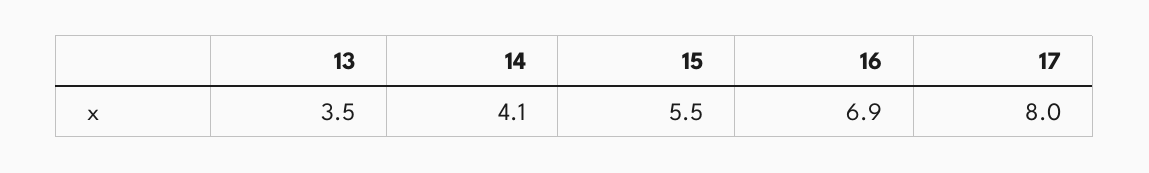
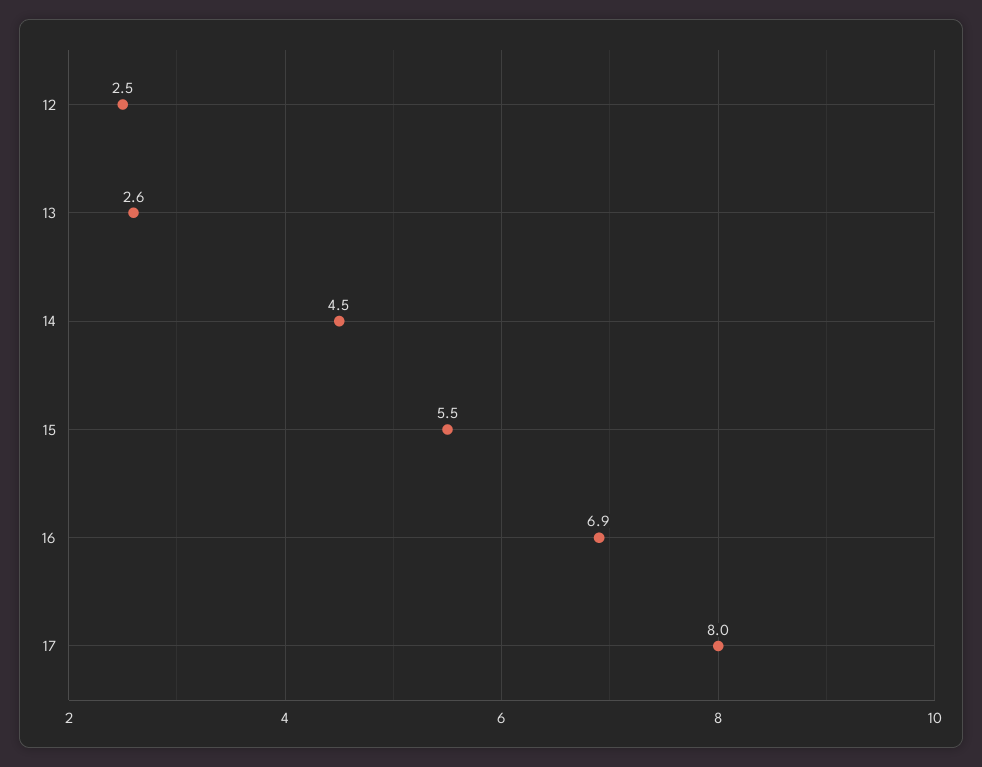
13: 3.5 -> 2.6
14: 4.1 -> 4.5
12: none -> 2.5

